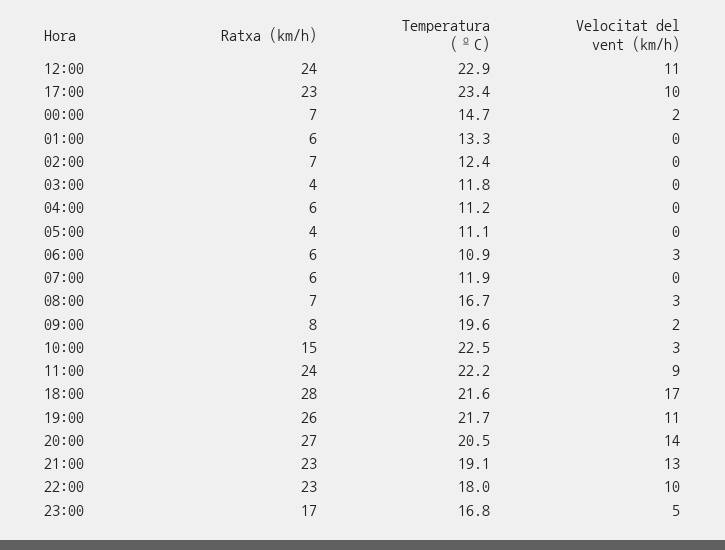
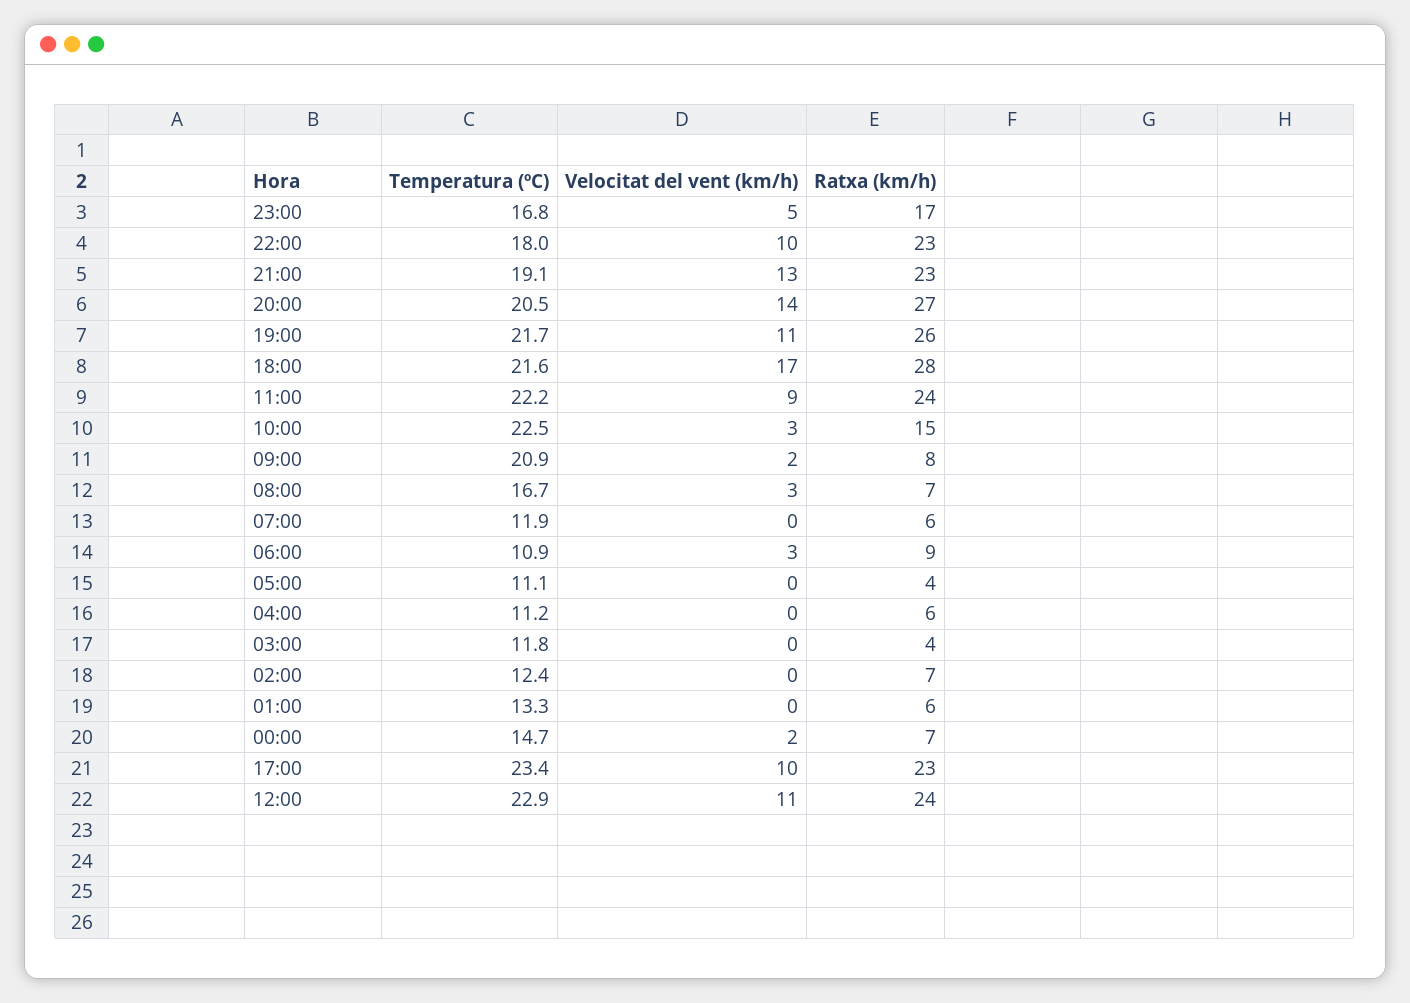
Ratxa (km/h), 06:00: 6 -> 9
Temperatura (ºC), 09:00: 19.6 -> 20.9

